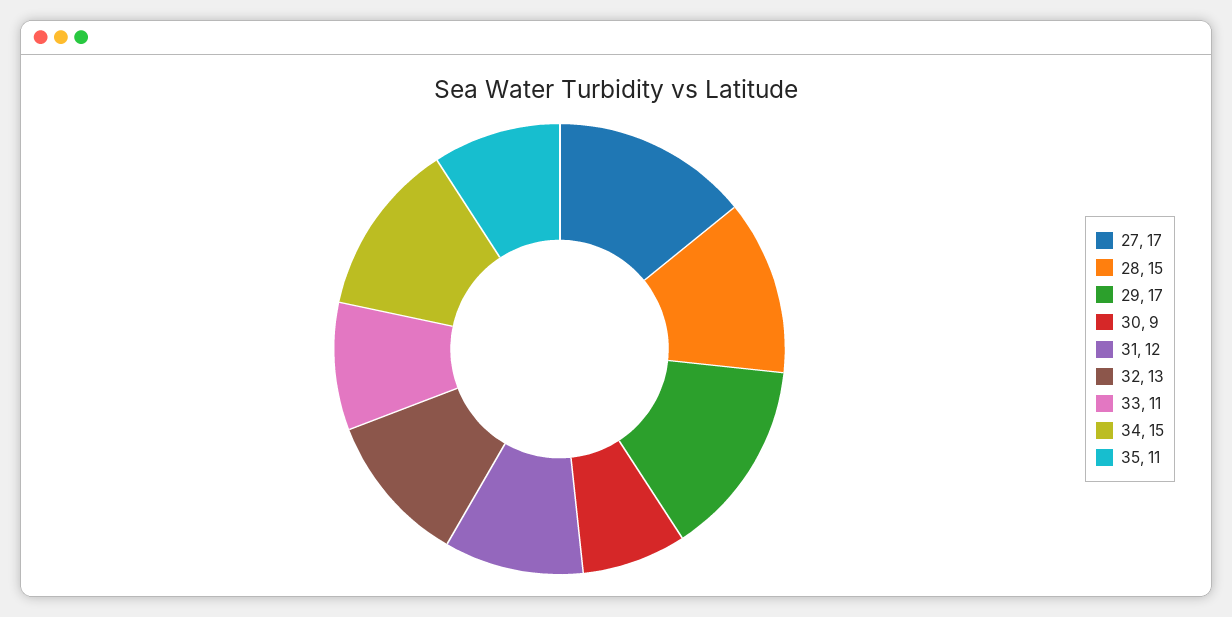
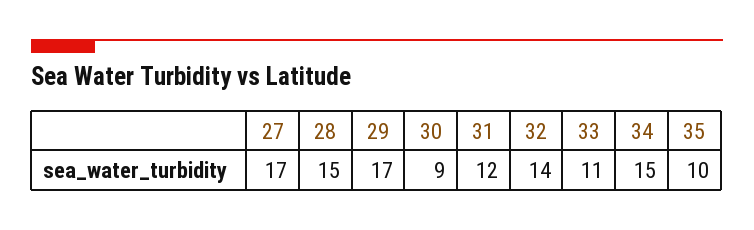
32: 13 -> 14
35: 11 -> 10

